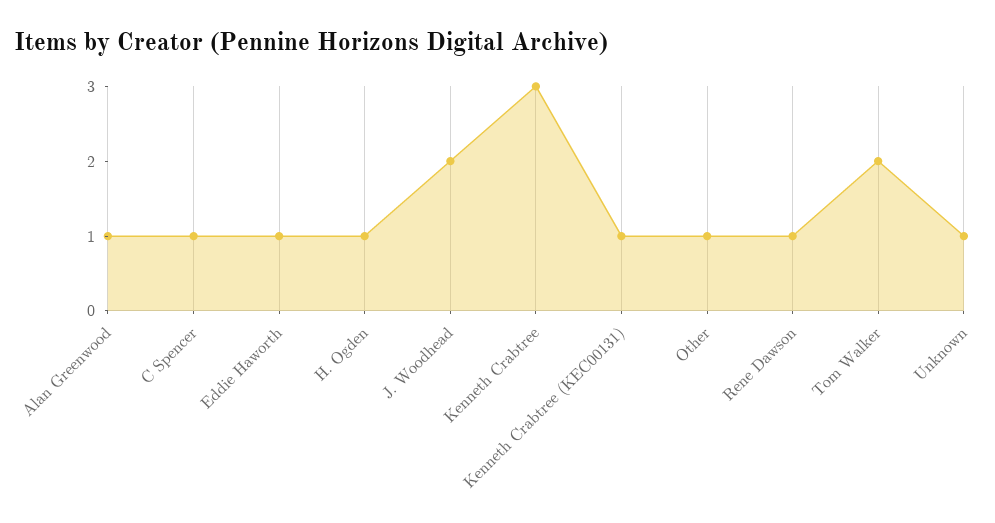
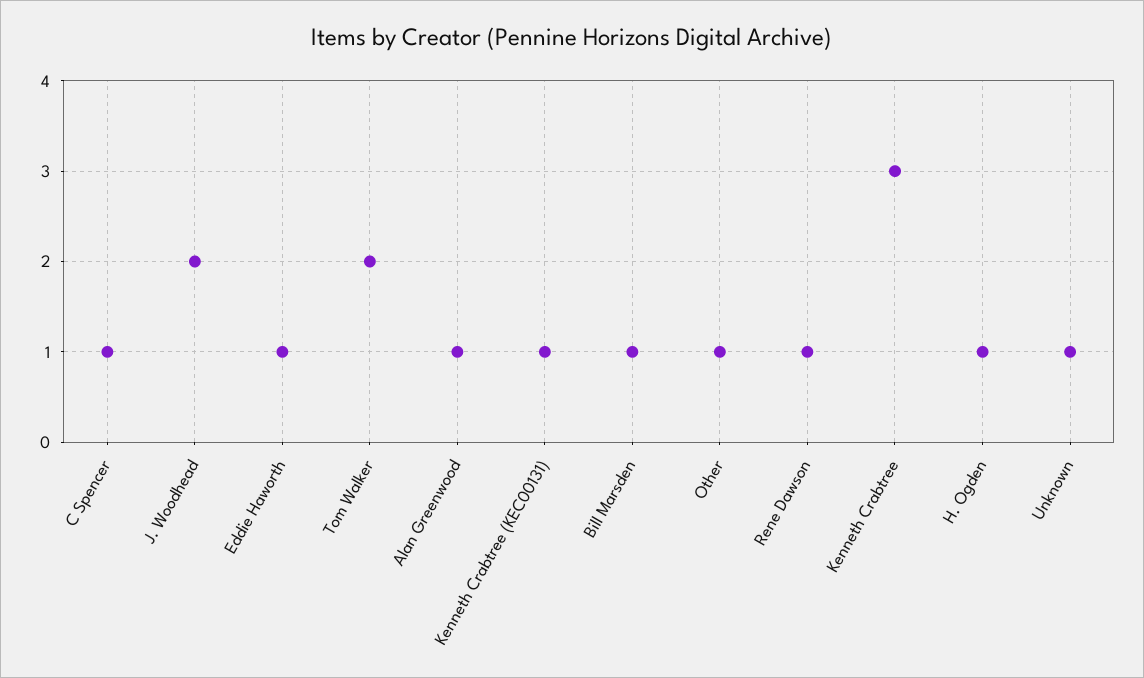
Bill Marsden: none -> 1

